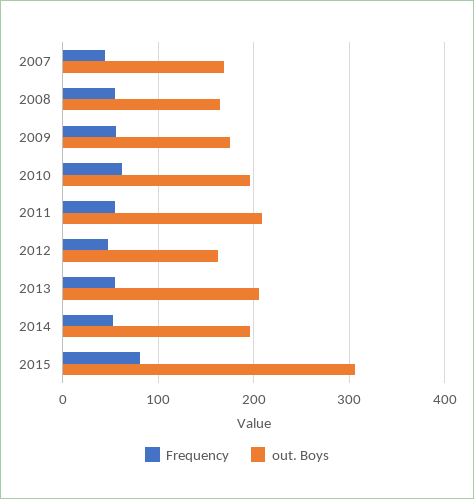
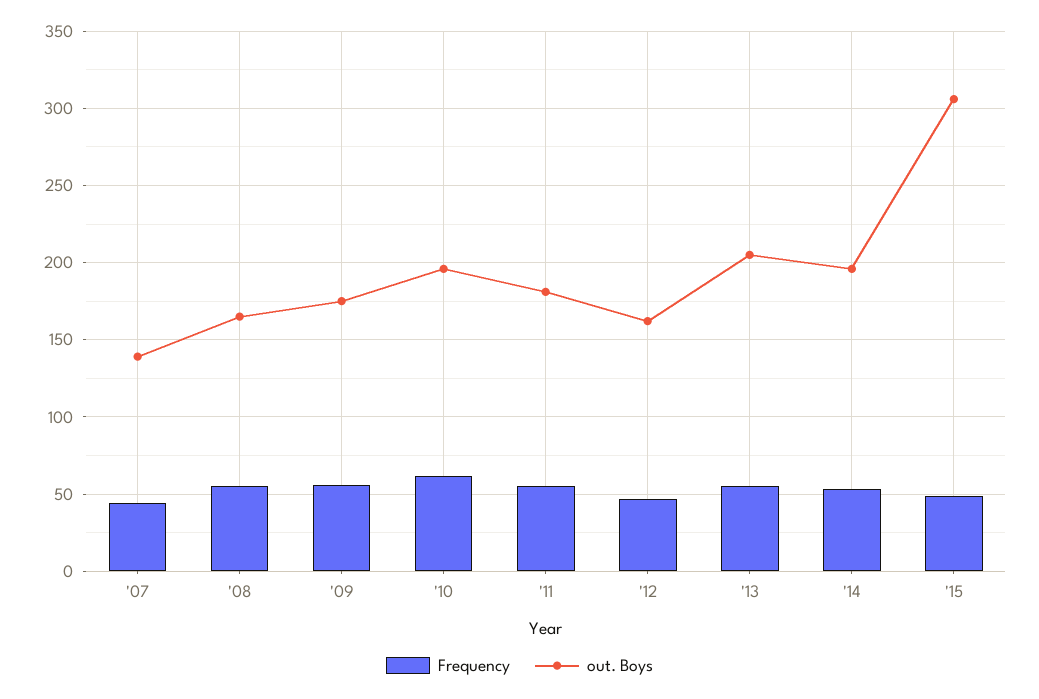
out. Boys, 2007: 170 -> 140
out. Boys, 2011: 210 -> 180
Frequency, 2015: 80 -> 50

